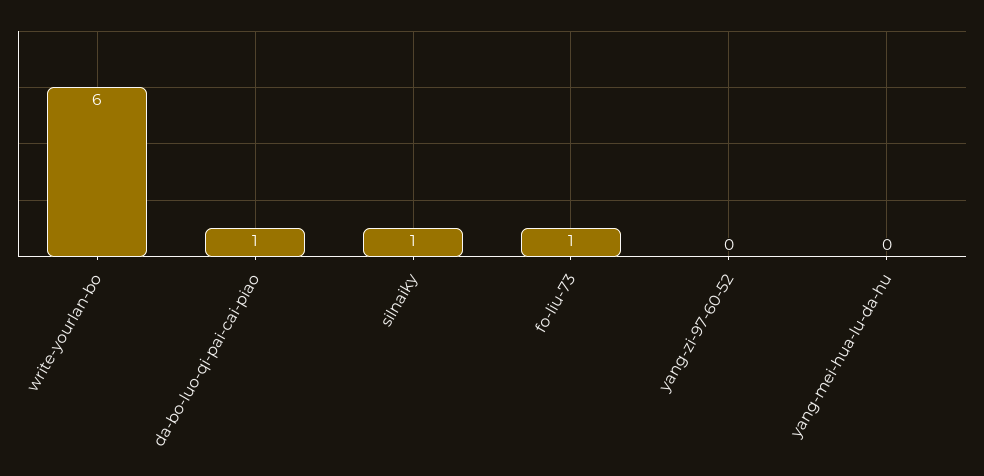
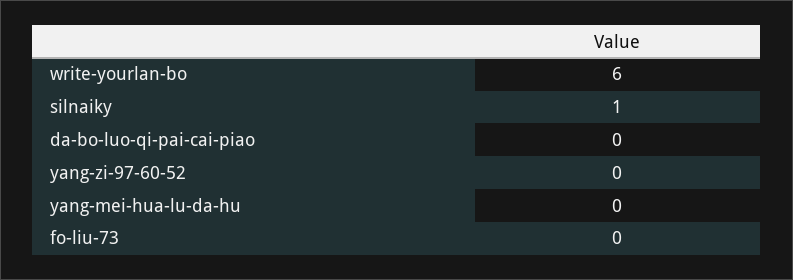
da-bo-luo-qi-pai-cai-piao: 1 -> 0
fo-liu-73: 1 -> 0

